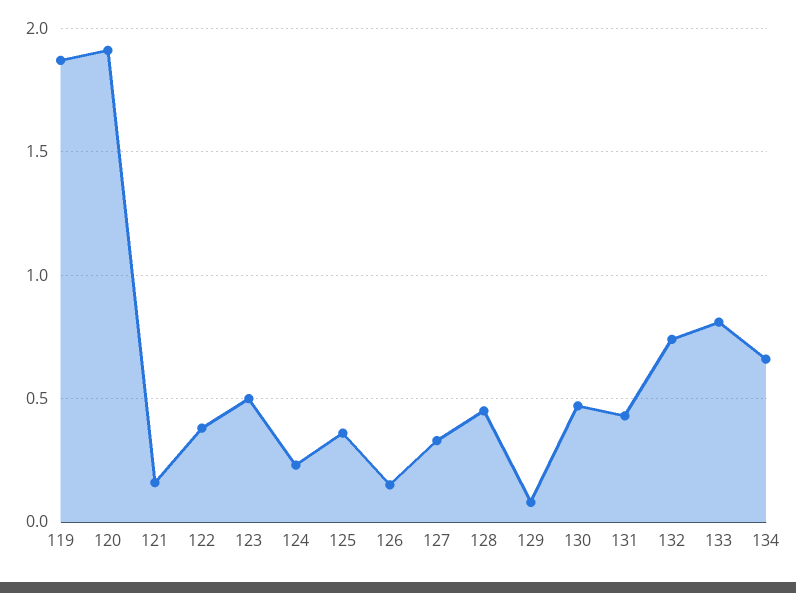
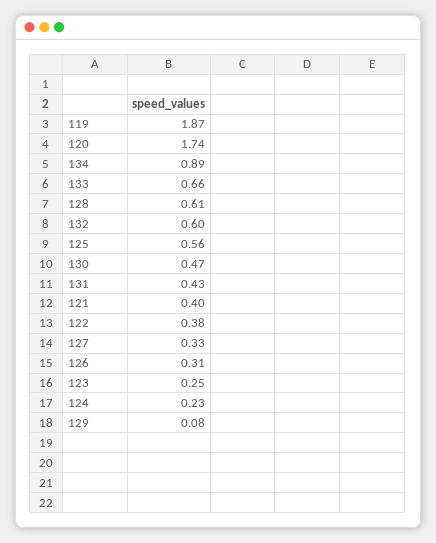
120: 1.9 -> 1.74
121: 0.15 -> 0.4
123: 0.5 -> 0.25
125: 0.35 -> 0.56
126: 0.15 -> 0.31
128: 0.45 -> 0.61
132: 0.75 -> 0.6
133: 0.8 -> 0.66
134: 0.65 -> 0.89

